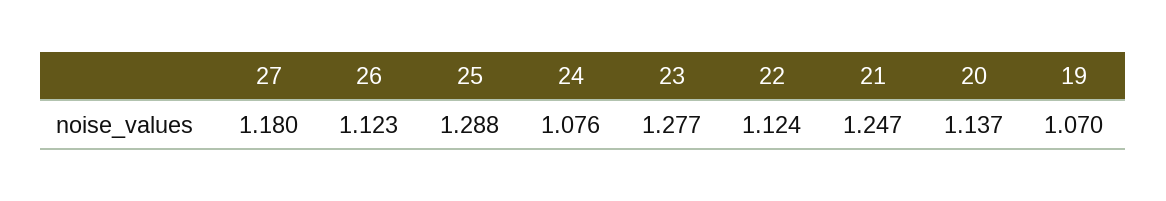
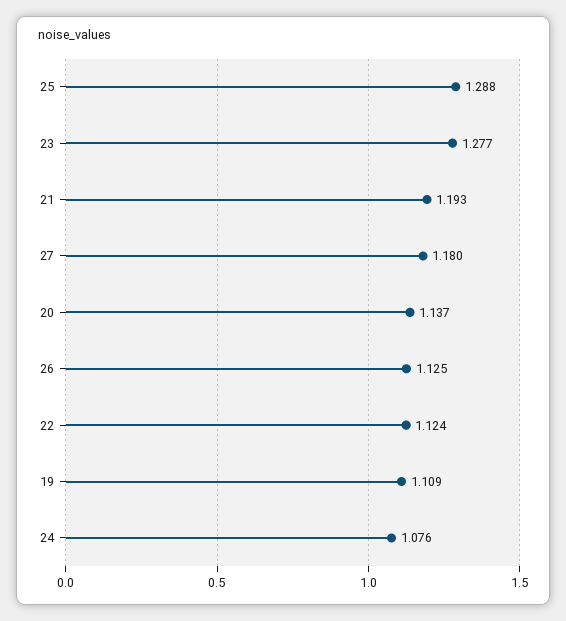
26: 1.123 -> 1.125
21: 1.247 -> 1.193
19: 1.07 -> 1.109

